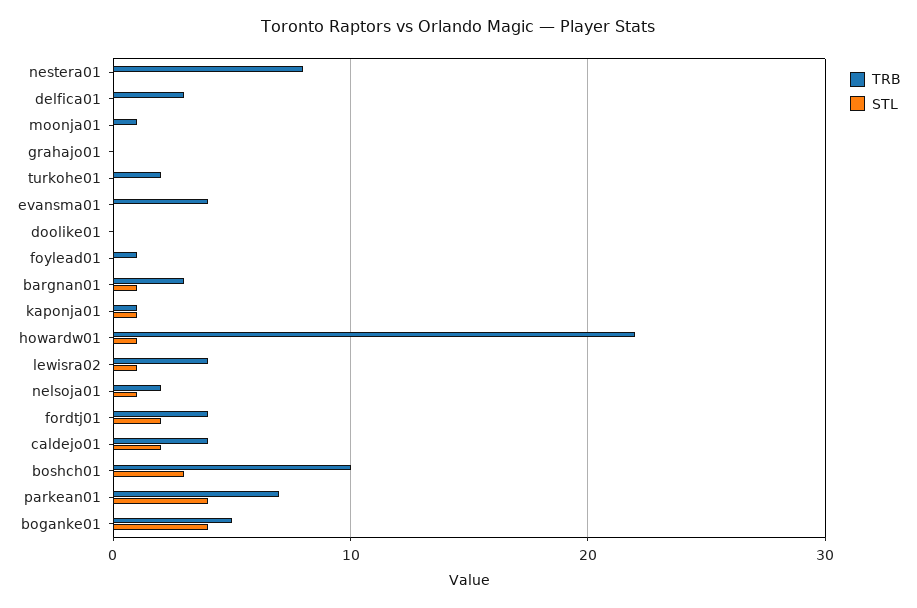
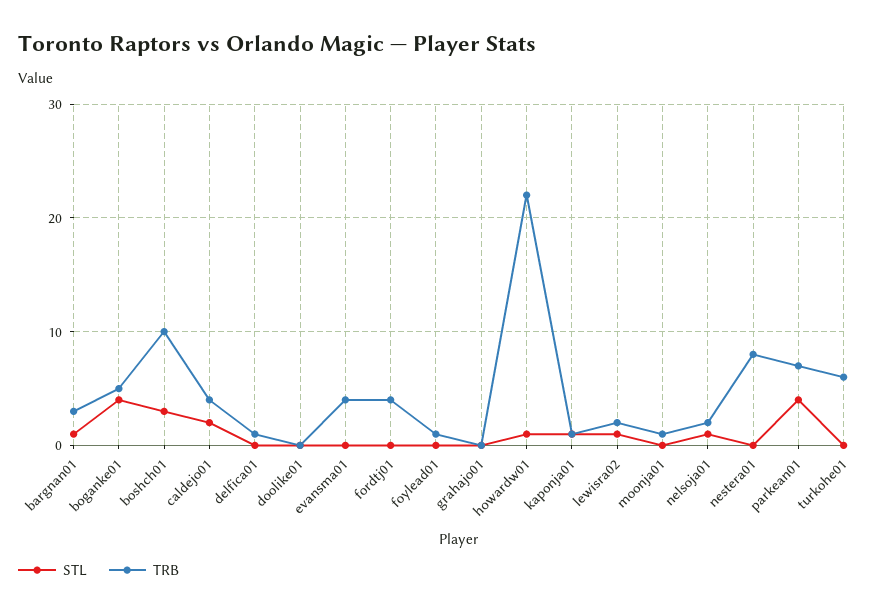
TRB, delfica01: 3 -> 1
TRB, turkohe01: 2 -> 6
TRB, lewisra02: 4 -> 2
STL, fordtj01: 2 -> 0

